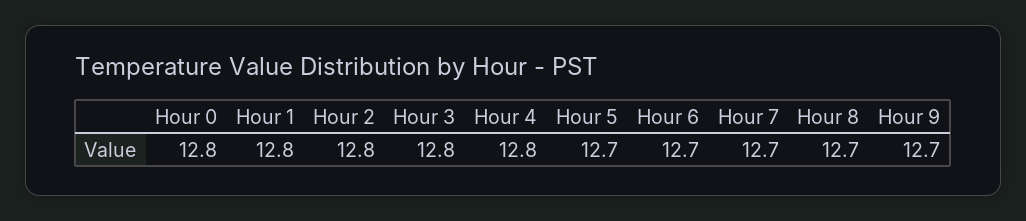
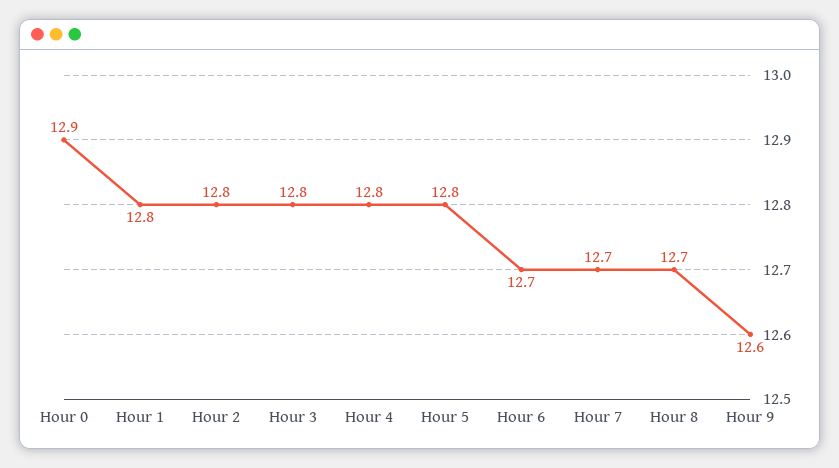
Hour 0: 12.8 -> 12.9
Hour 5: 12.7 -> 12.8
Hour 9: 12.7 -> 12.6

